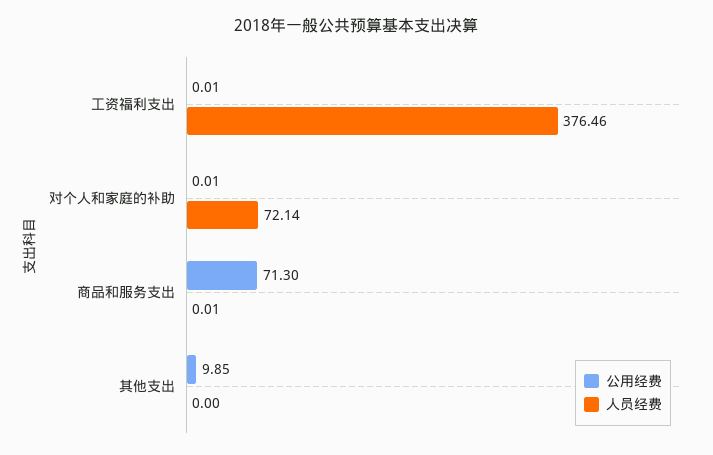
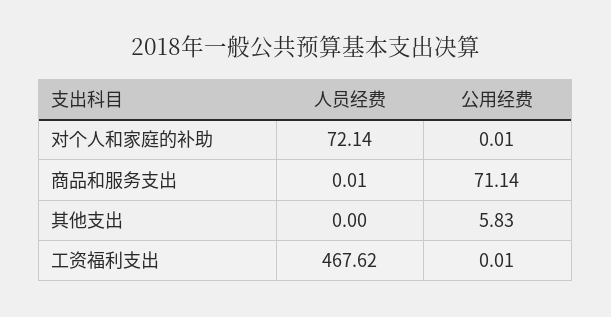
人员经费, 工资福利支出: 376.46 -> 467.62
公用经费, 商品和服务支出: 71.3 -> 71.14
公用经费, 其他支出: 9.85 -> 5.83

